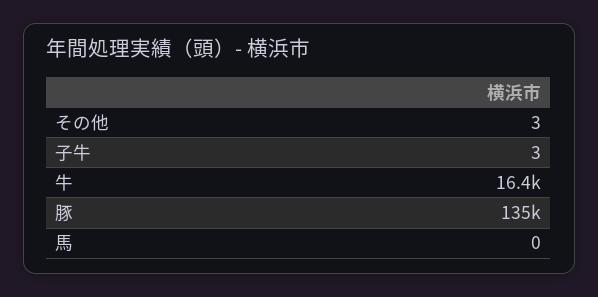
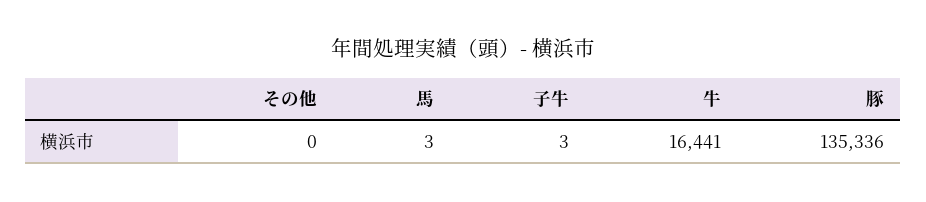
その他: 3 -> 0
馬: 0 -> 3

